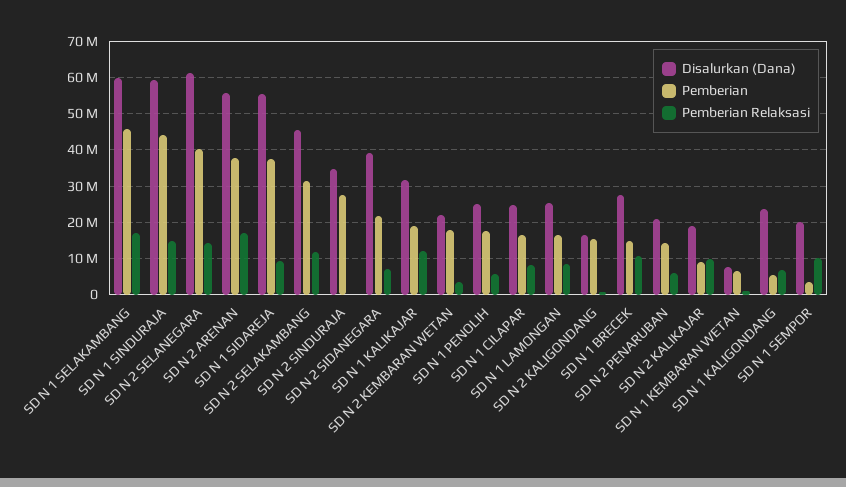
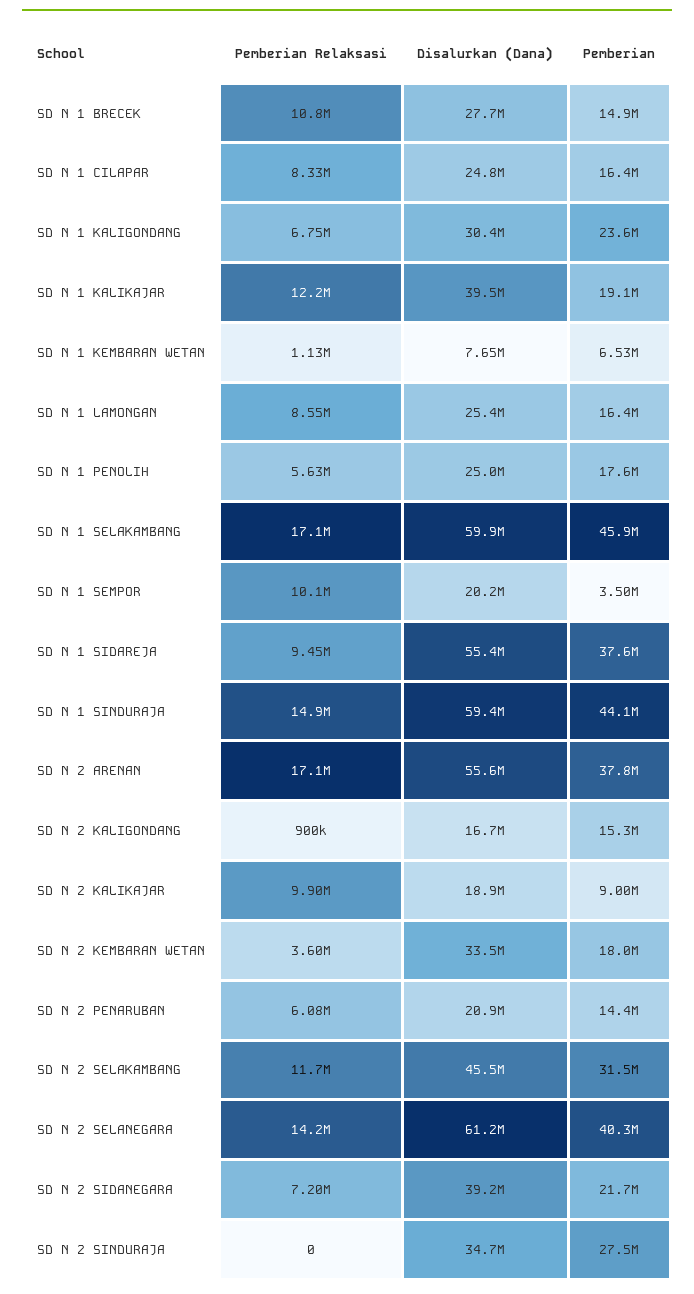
Disalurkan (Dana), SD N 1 KALIKAJAR: 32000000 -> 39500000
Disalurkan (Dana), SD N 2 KEMBARAN WETAN: 22000000 -> 33500000
Disalurkan (Dana), SD N 1 KALIGONDANG: 24000000 -> 30400000
Pemberian, SD N 1 KALIGONDANG: 6000000 -> 23600000

